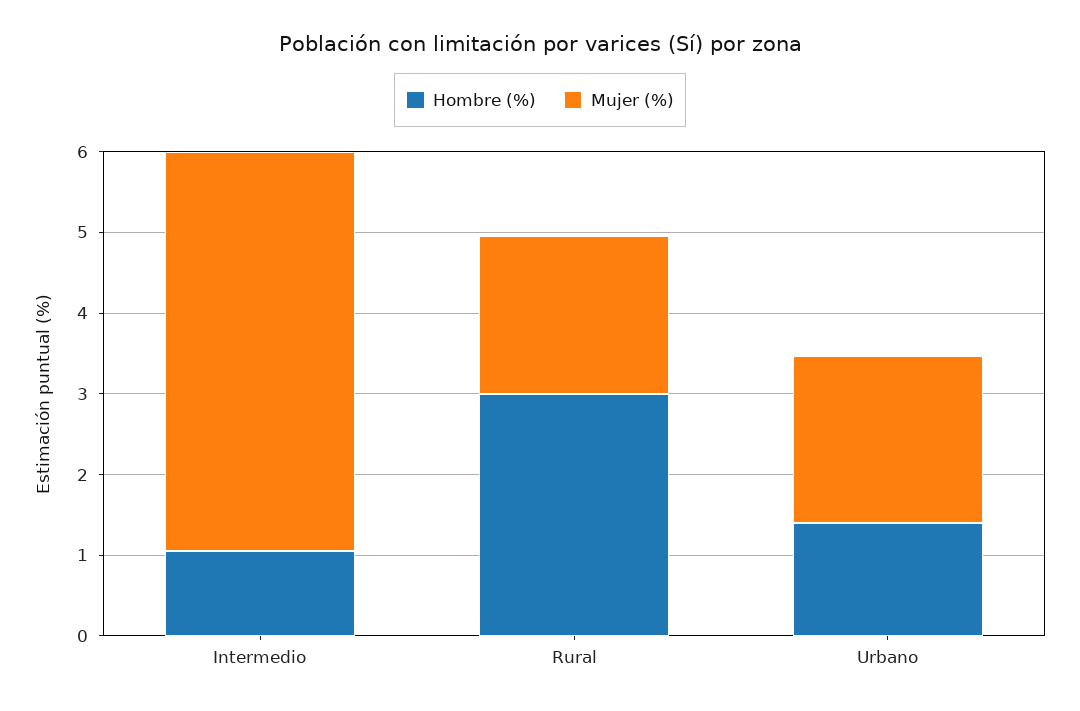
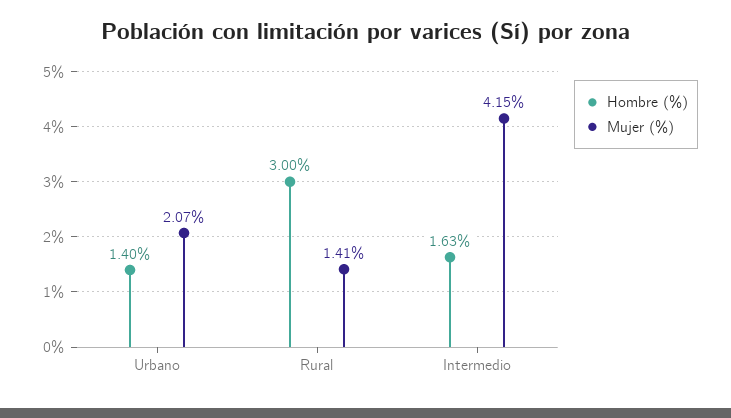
Hombre (%), Intermedio: 1 -> 1.63
Mujer (%), Intermedio: 5 -> 4.15
Mujer (%), Rural: 2 -> 1.41

